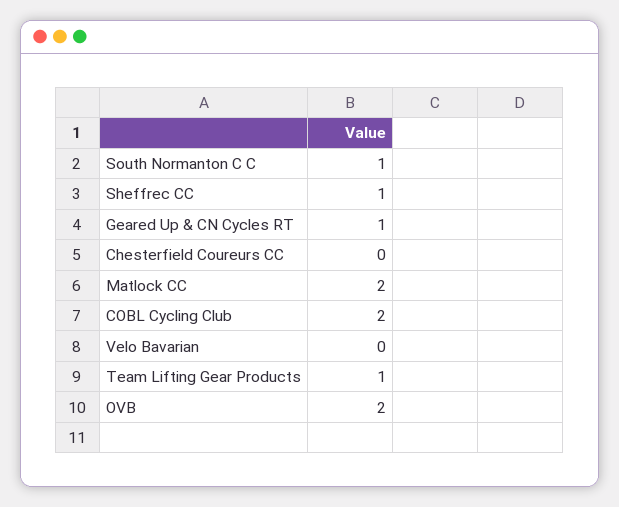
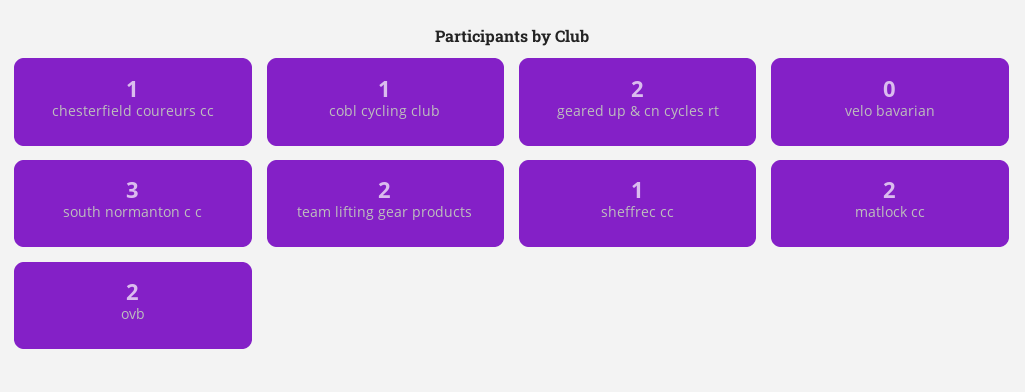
South Normanton C C: 1 -> 3
Geared Up & CN Cycles RT: 1 -> 2
Chesterfield Coureurs CC: 0 -> 1
COBL Cycling Club: 2 -> 1
Team Lifting Gear Products: 1 -> 2

